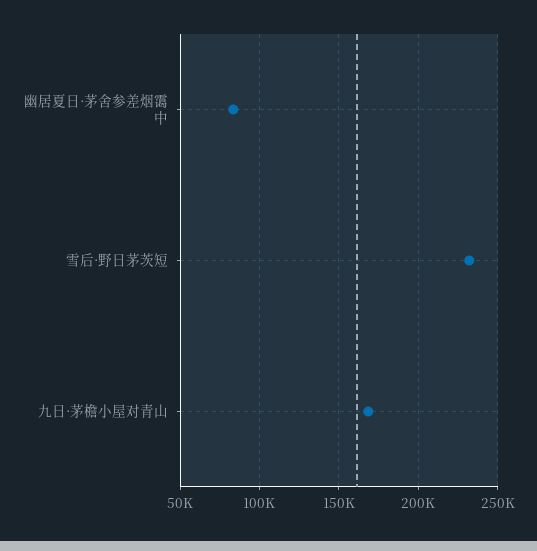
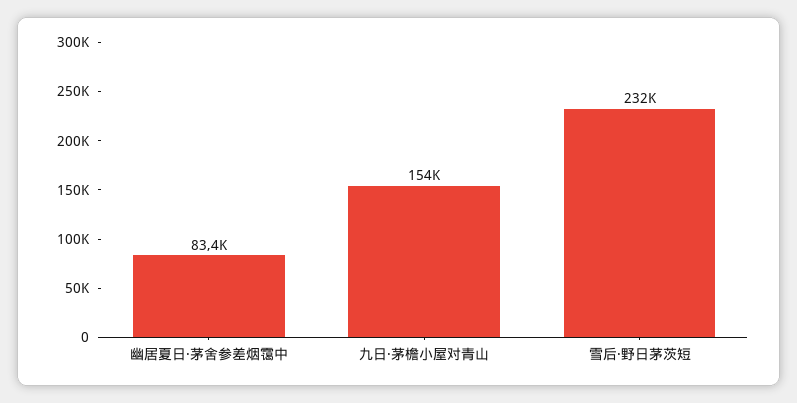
九日·茅檐小屋对青山: 170000 -> 154000

